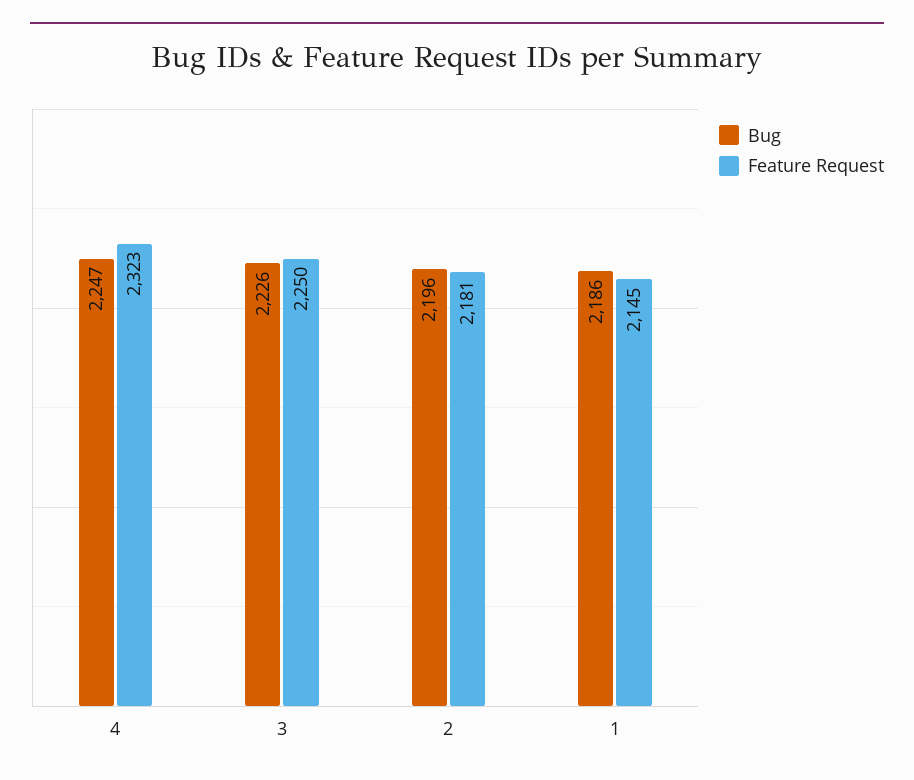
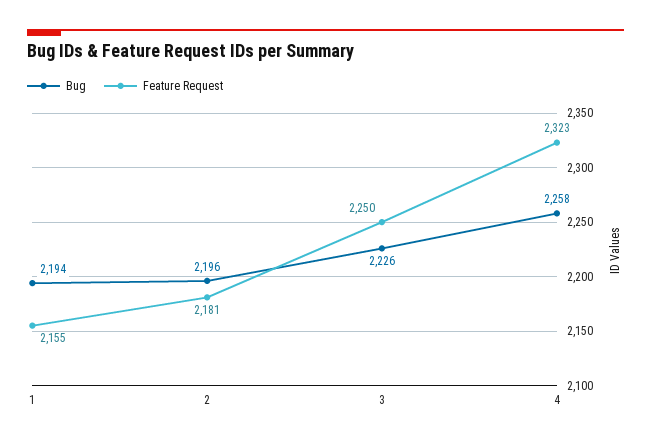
Bug, 4: 2247 -> 2258
Bug, 1: 2186 -> 2194
Feature Request, 1: 2145 -> 2155

